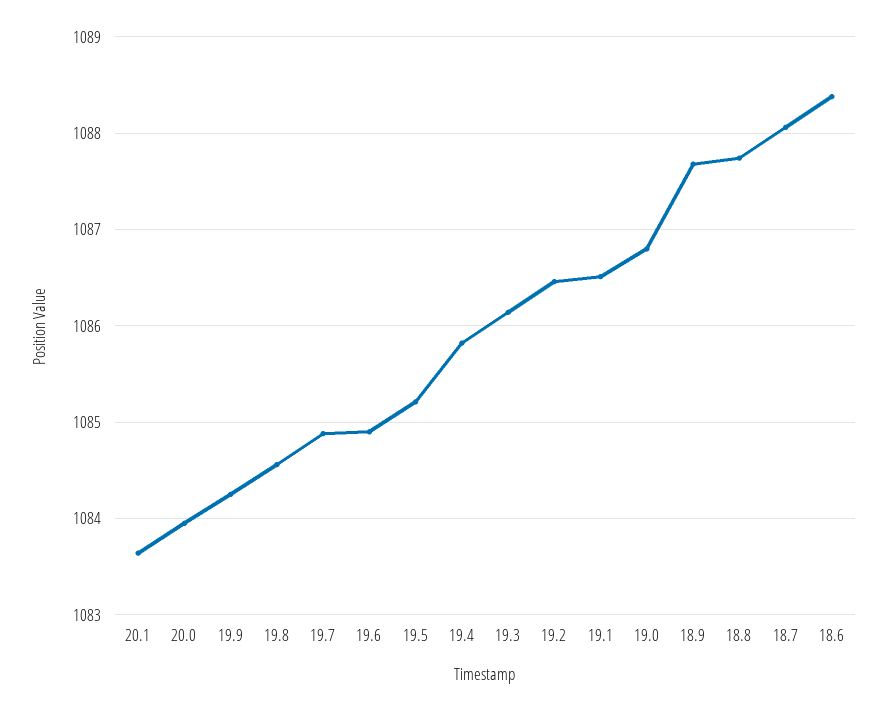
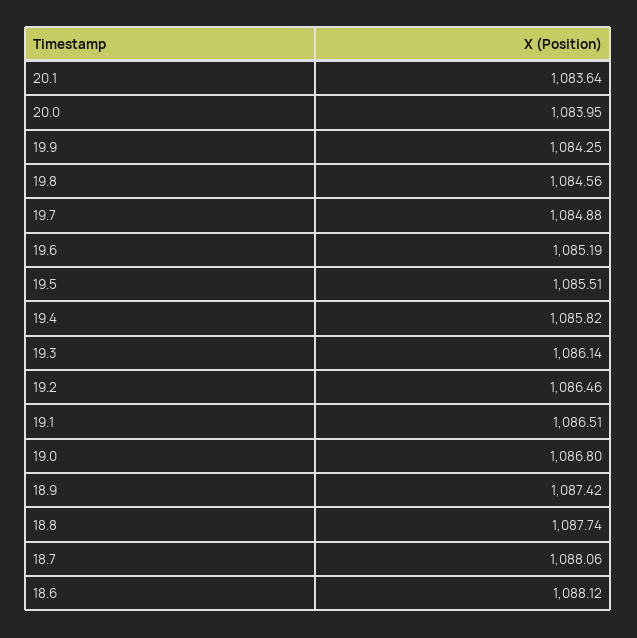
19.6: 1084.9 -> 1085.19
19.5: 1085.2 -> 1085.51
18.9: 1087.7 -> 1087.42
18.6: 1088.4 -> 1088.12

